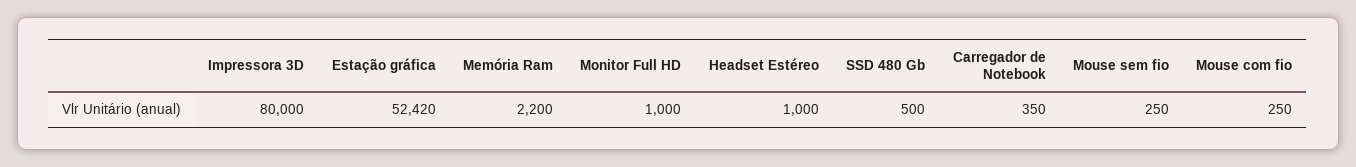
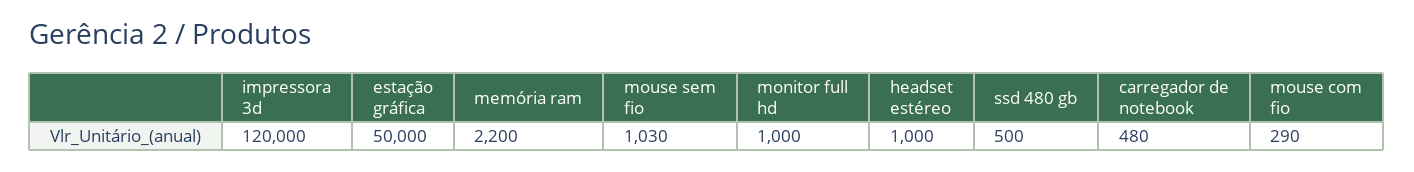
Impressora 3D: 80000 -> 120000
Estação gráfica: 52420 -> 50000
Carregador de Notebook: 350 -> 480
Mouse sem fio: 250 -> 1030
Mouse com fio: 250 -> 290

